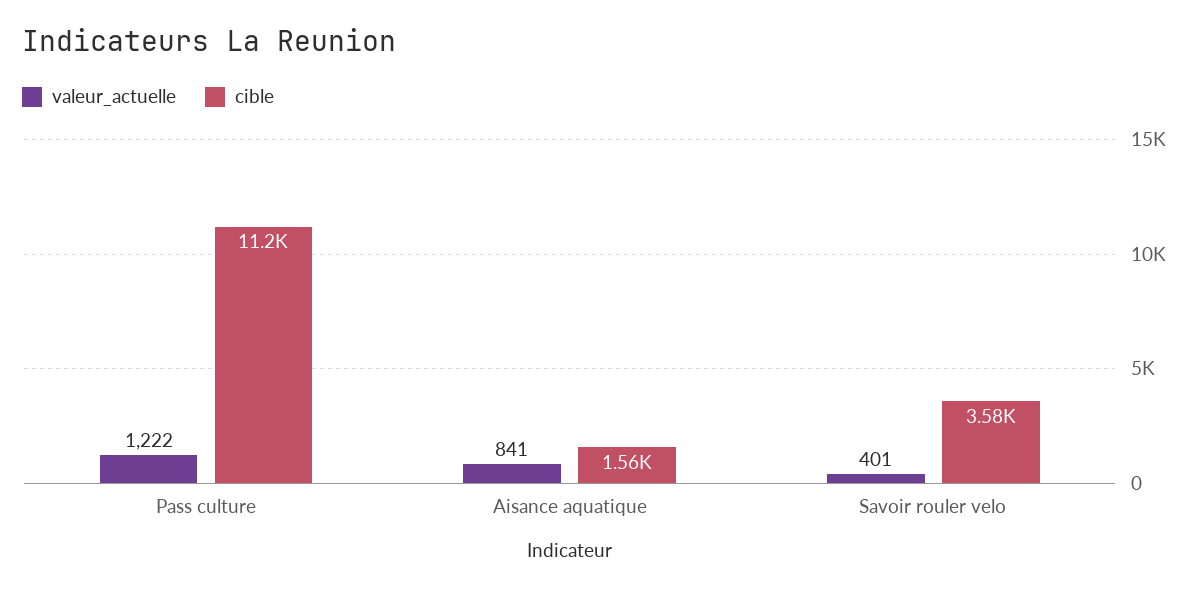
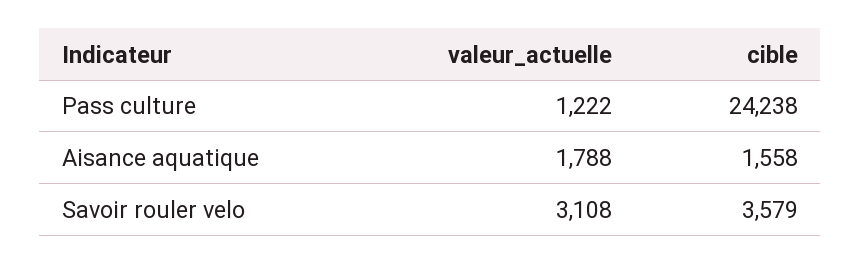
cible, Pass culture: 11200 -> 24238
valeur_actuelle, Aisance aquatique: 841 -> 1788
valeur_actuelle, Savoir rouler velo: 401 -> 3108

